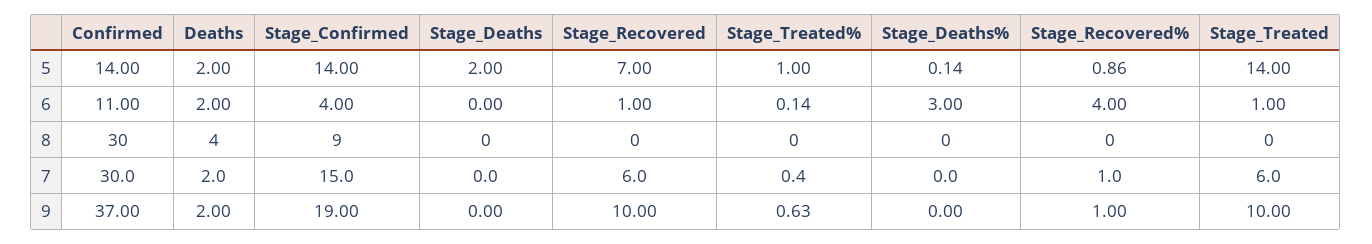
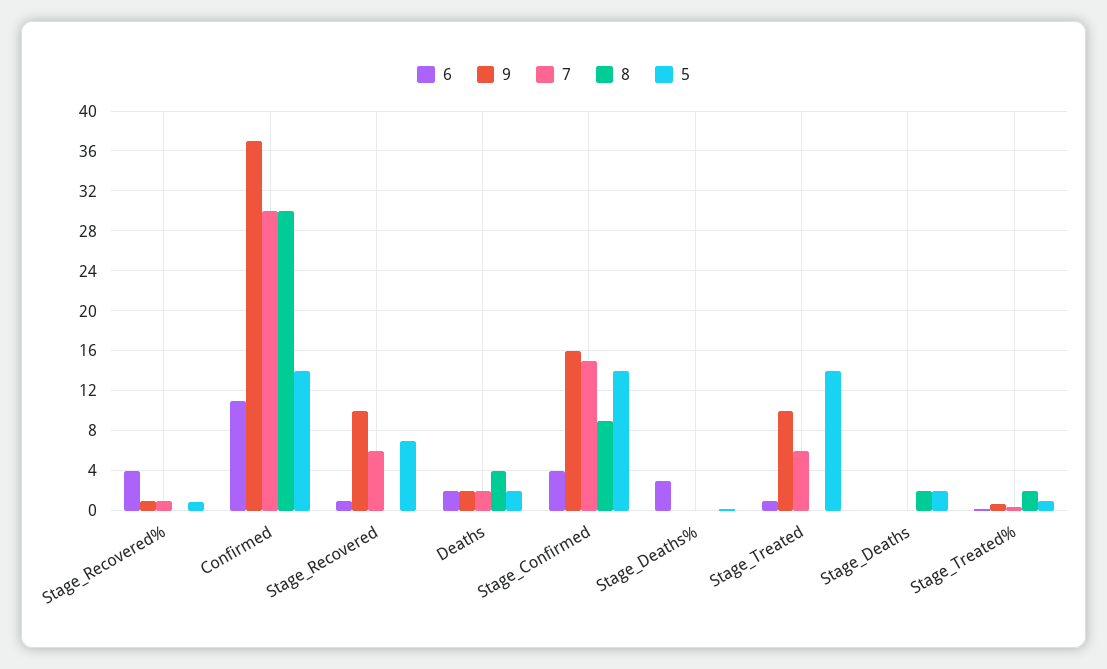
8, Stage_Deaths: 0 -> 2
8, Stage_Treated%: 0 -> 2
9, Stage_Confirmed: 19 -> 16

